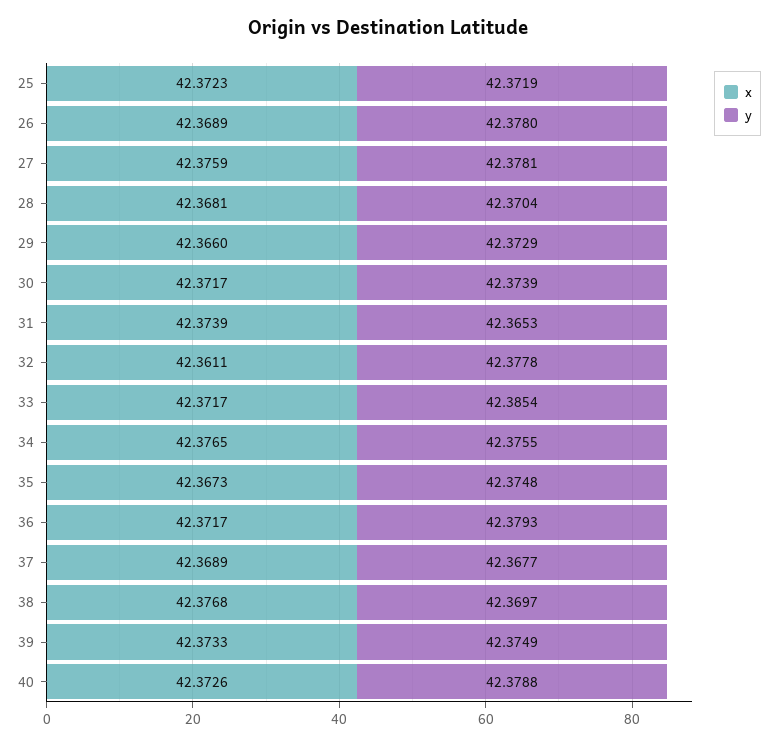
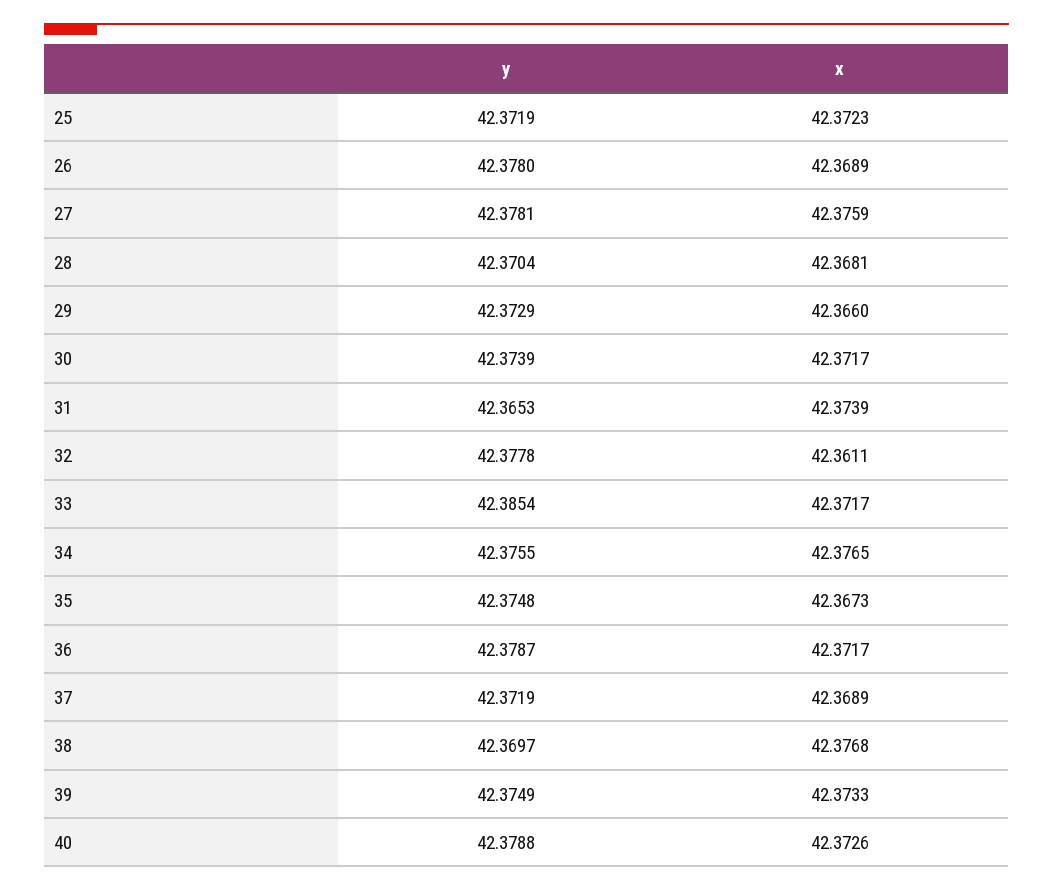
y, 36: 42.3793 -> 42.3787
y, 37: 42.3677 -> 42.3719

